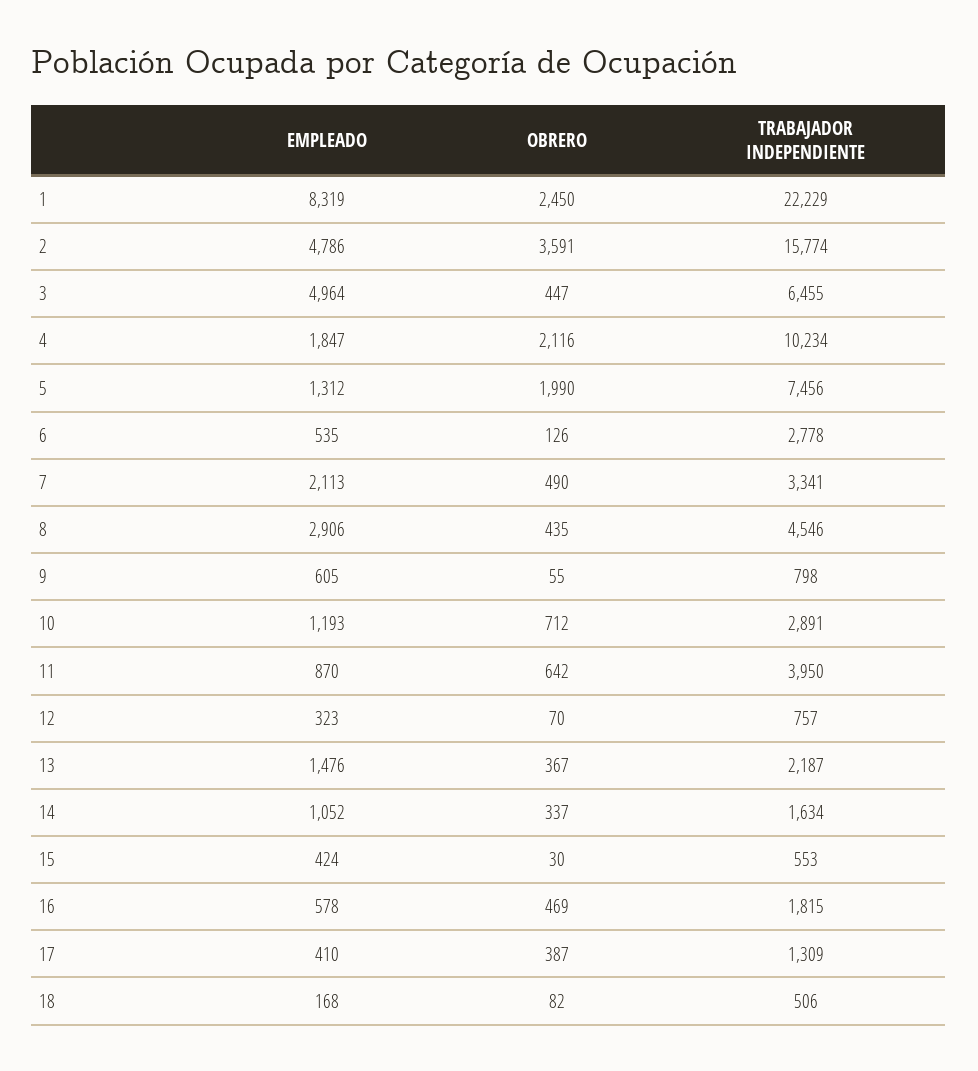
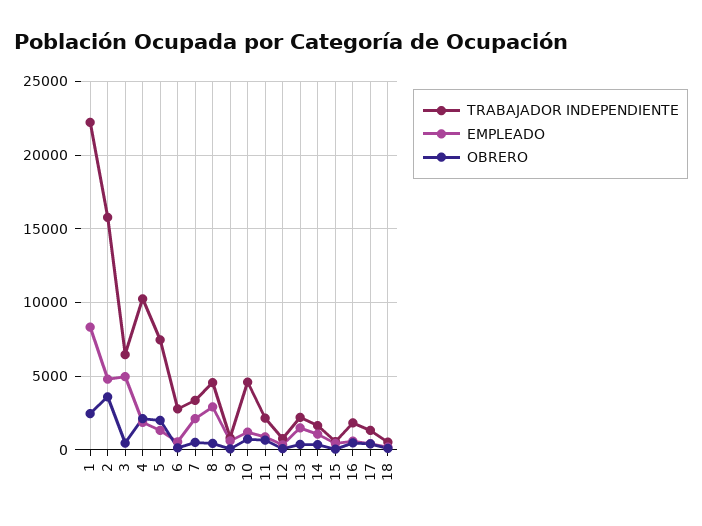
TRABAJADOR INDEPENDIENTE, 10: 2891 -> 4500
TRABAJADOR INDEPENDIENTE, 11: 3950 -> 2000

